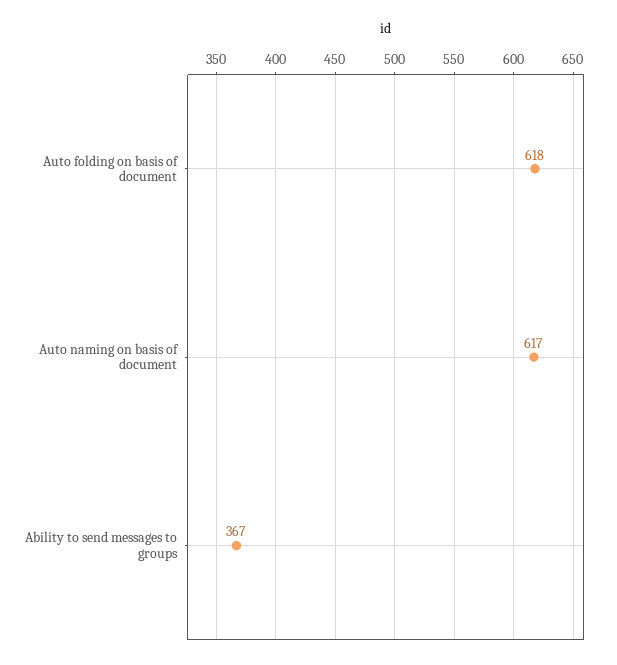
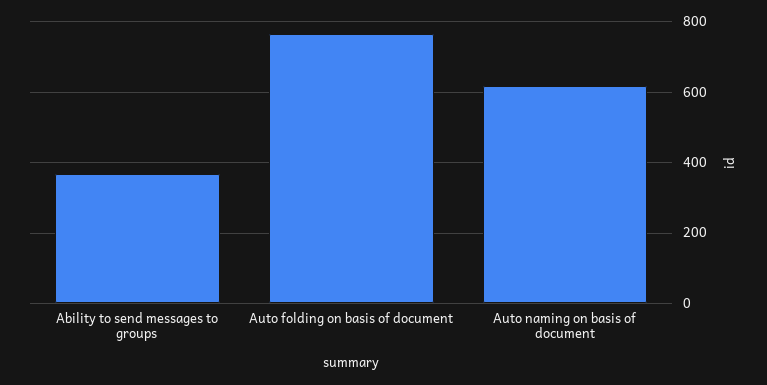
Auto folding on basis of document: 618 -> 760

